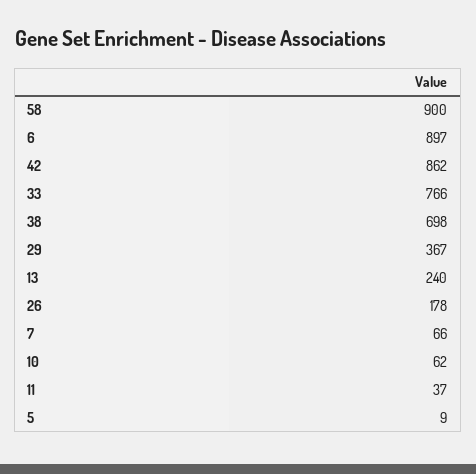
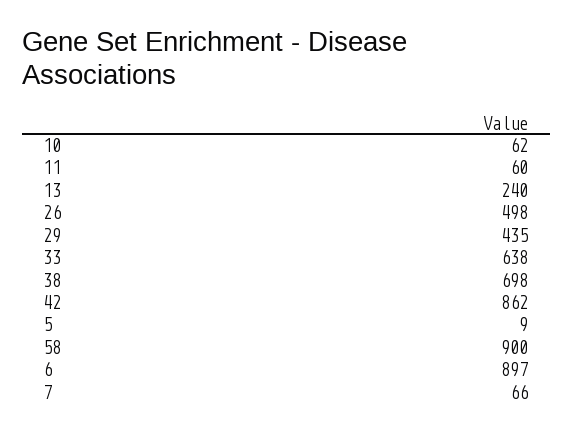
33: 766 -> 638
29: 367 -> 435
26: 178 -> 498
11: 37 -> 60

